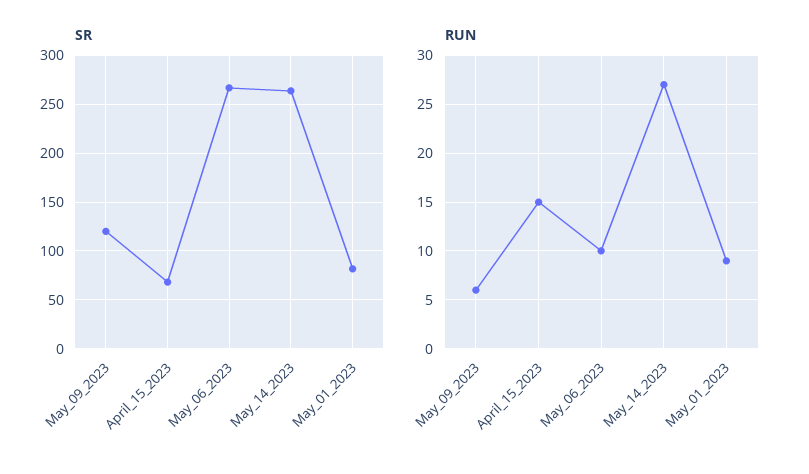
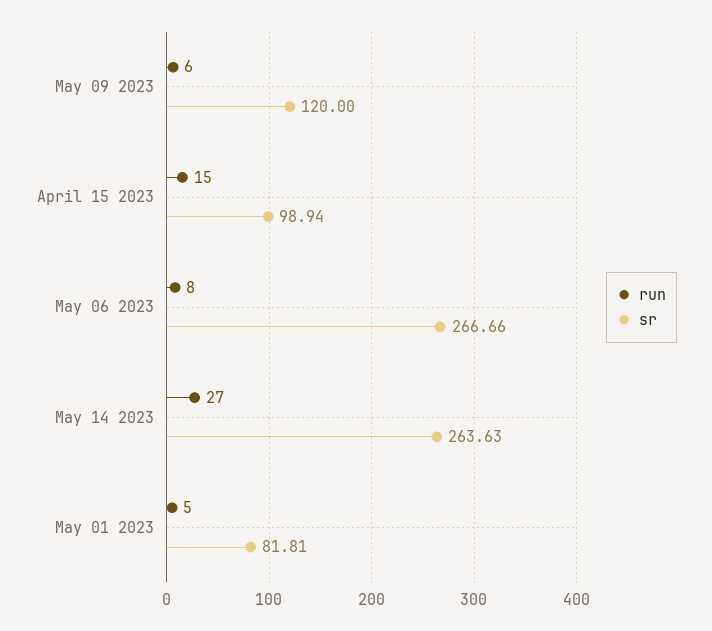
SR, April_15_2023: 70 -> 98.94
RUN, May_06_2023: 10 -> 8
RUN, May_01_2023: 9 -> 5

